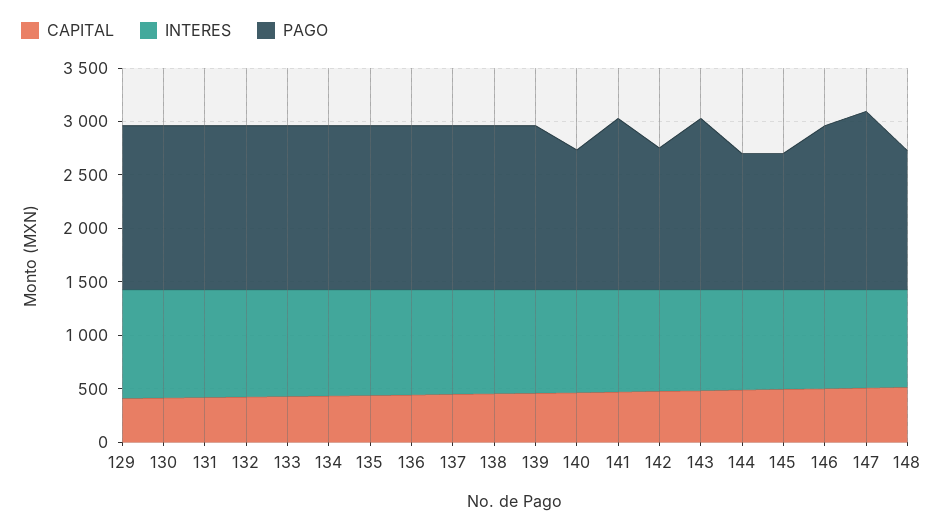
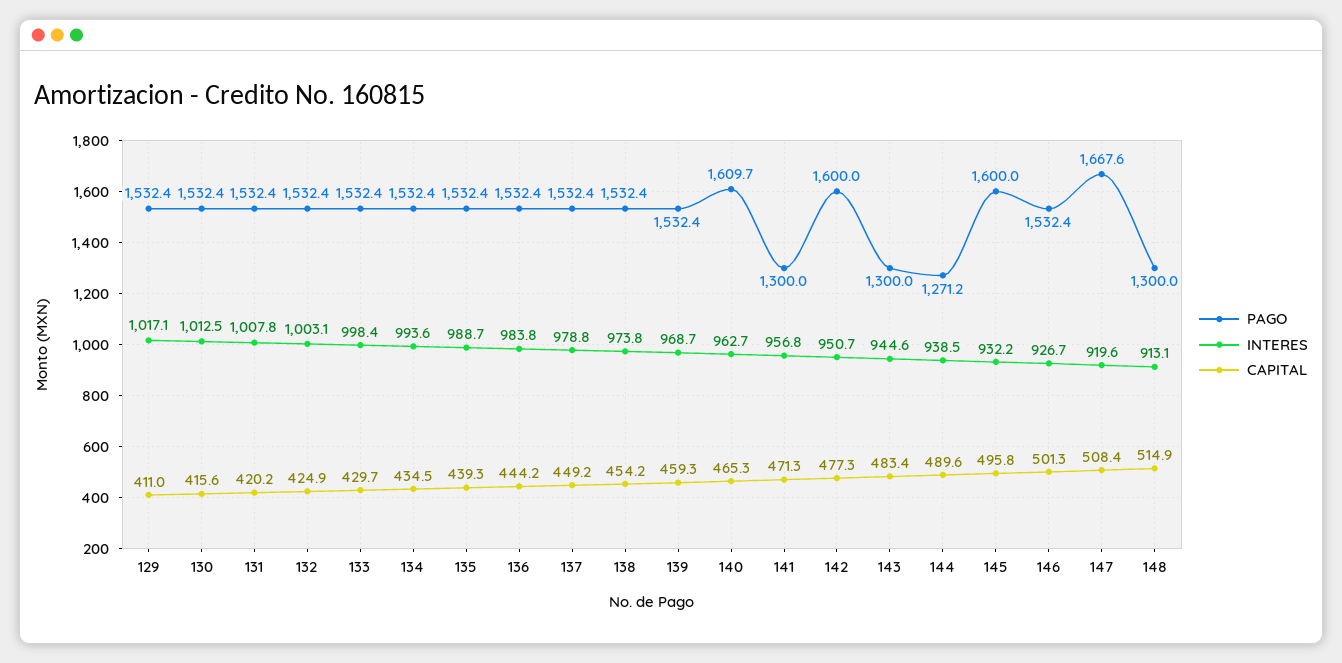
PAGO, 140: 1300 -> 1609.7
PAGO, 141: 1600 -> 1300
PAGO, 142: 1300 -> 1600
PAGO, 143: 1600 -> 1300
PAGO, 145: 1300 -> 1600

